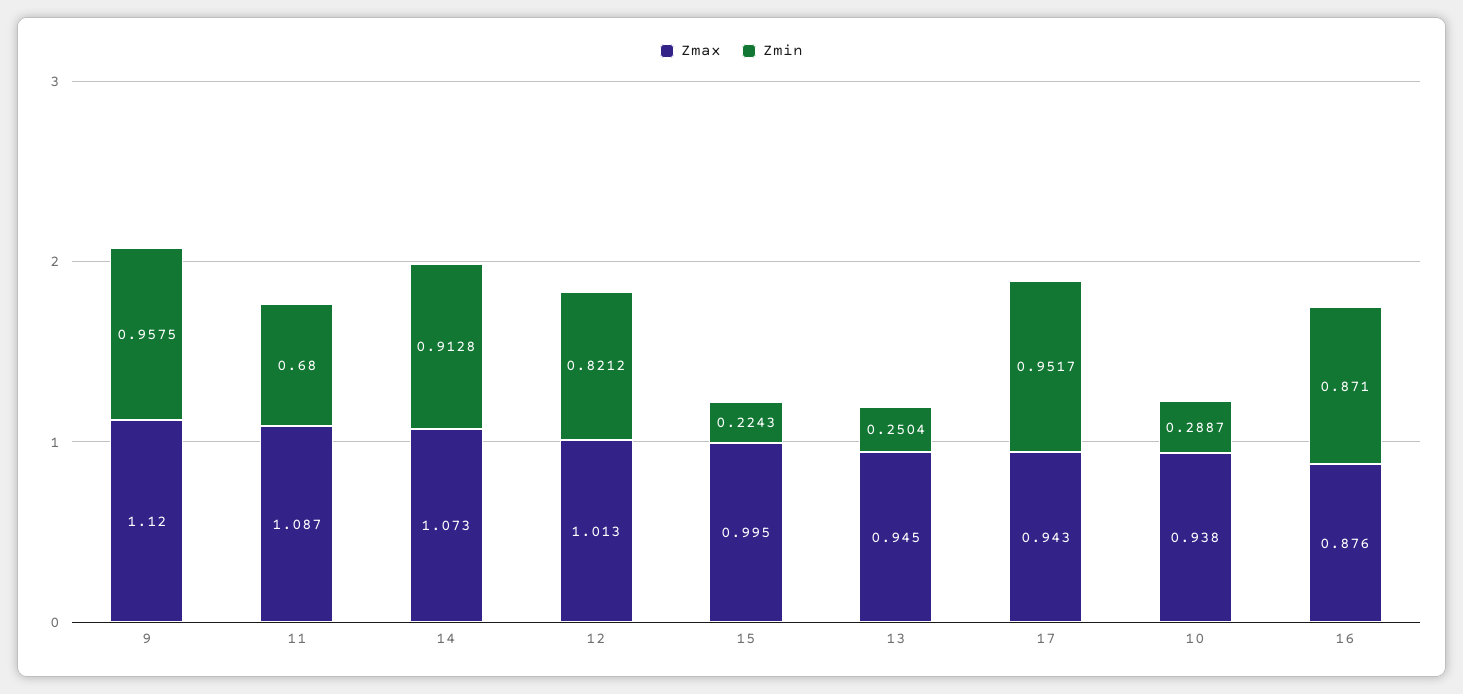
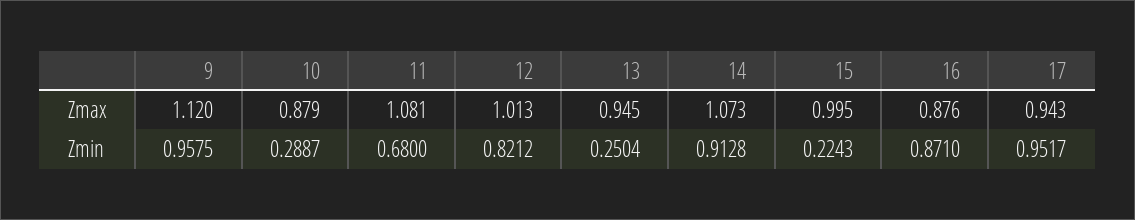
Zmax, 11: 1.087 -> 1.081
Zmax, 10: 0.938 -> 0.879

